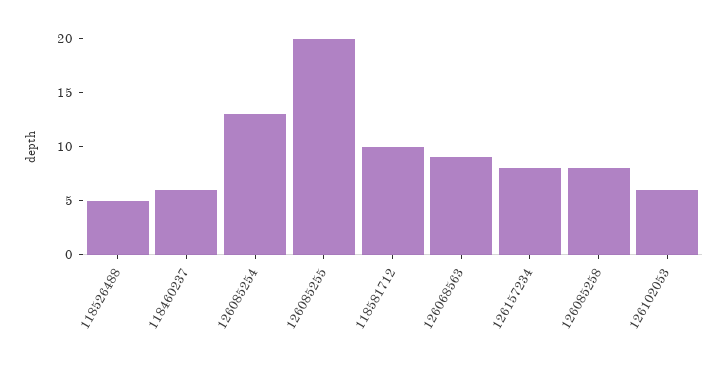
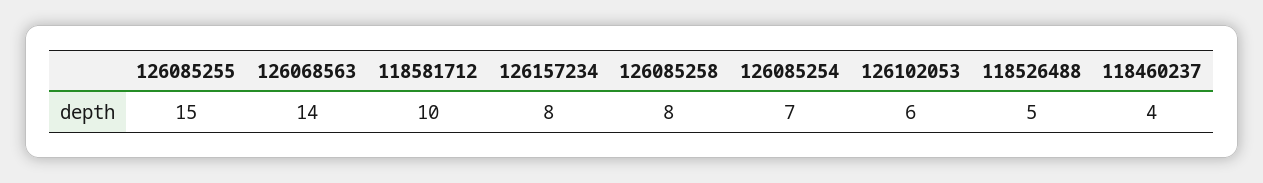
118460237: 6 -> 4
126085254: 13 -> 7
126085255: 20 -> 15
126068563: 9 -> 14

